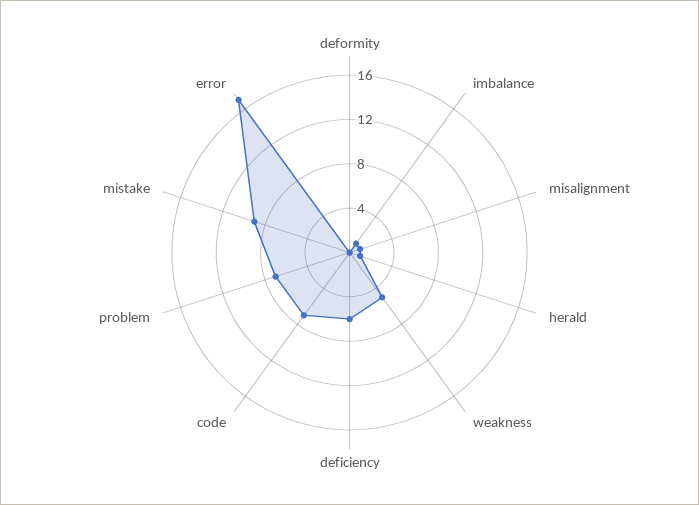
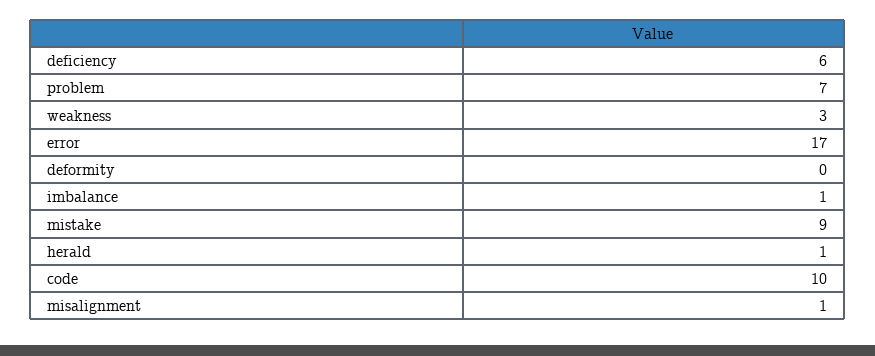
weakness: 5 -> 3
code: 7 -> 10

